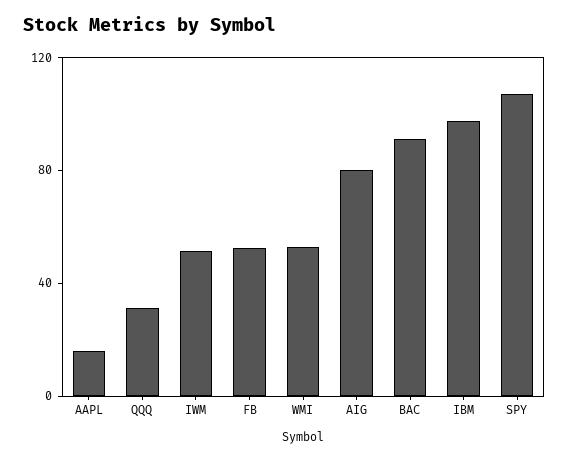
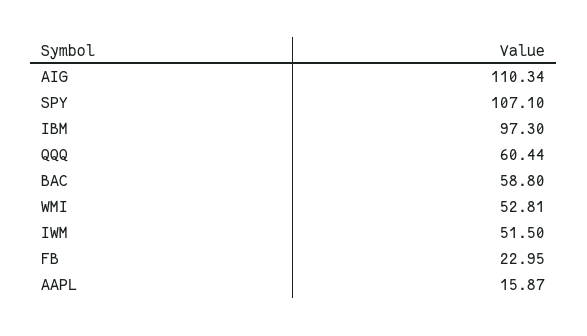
QQQ: 30 -> 60.44
FB: 50 -> 22.95
AIG: 80 -> 110.34
BAC: 90 -> 58.8

